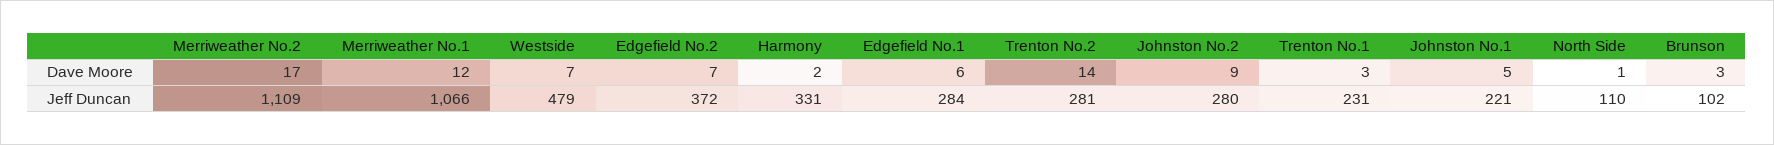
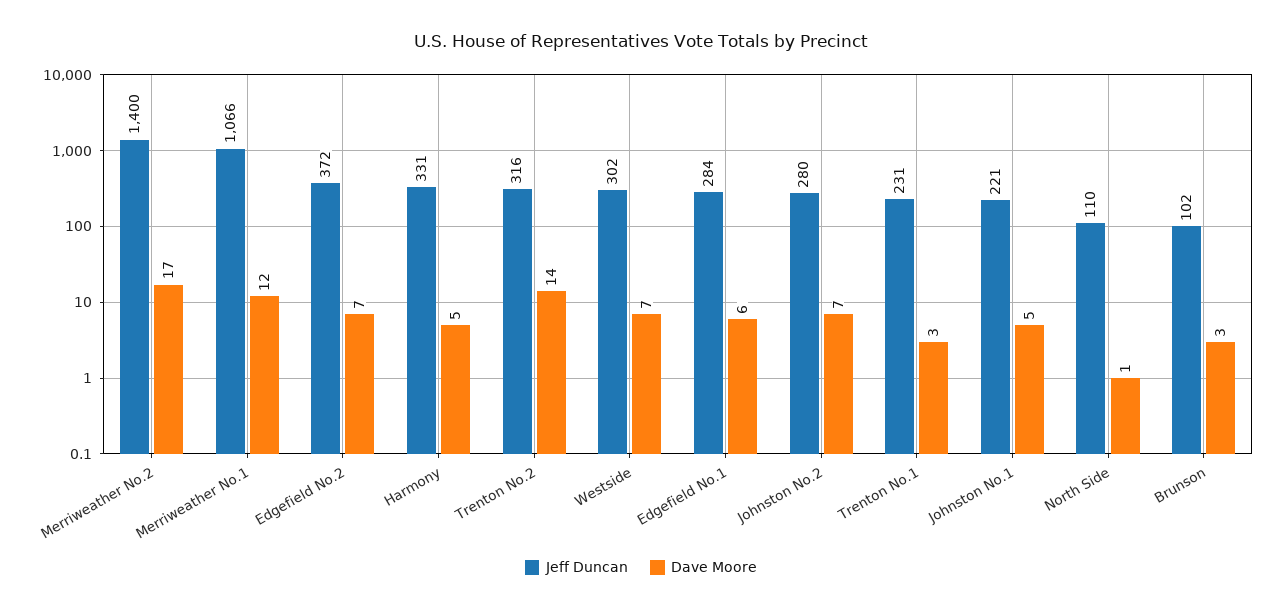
Dave Moore, Harmony: 2 -> 5
Dave Moore, Johnston No.2: 9 -> 7
Jeff Duncan, Merriweather No.2: 1109 -> 1400
Jeff Duncan, Westside: 479 -> 302
Jeff Duncan, Trenton No.2: 281 -> 316

